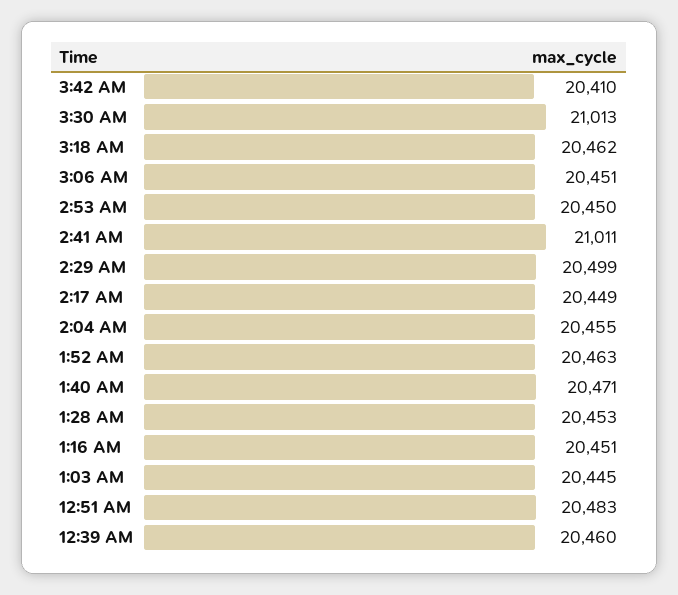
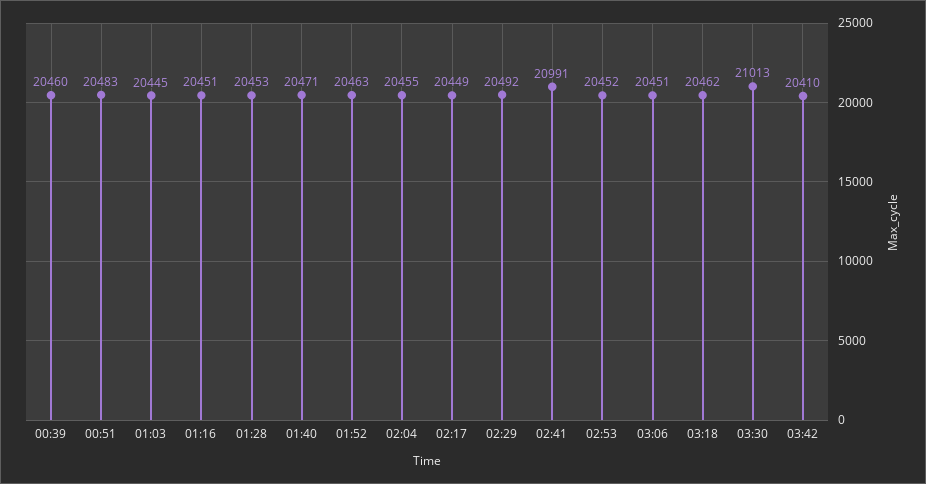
2:53 AM: 20450 -> 20452
2:41 AM: 21011 -> 20991
2:29 AM: 20499 -> 20492

